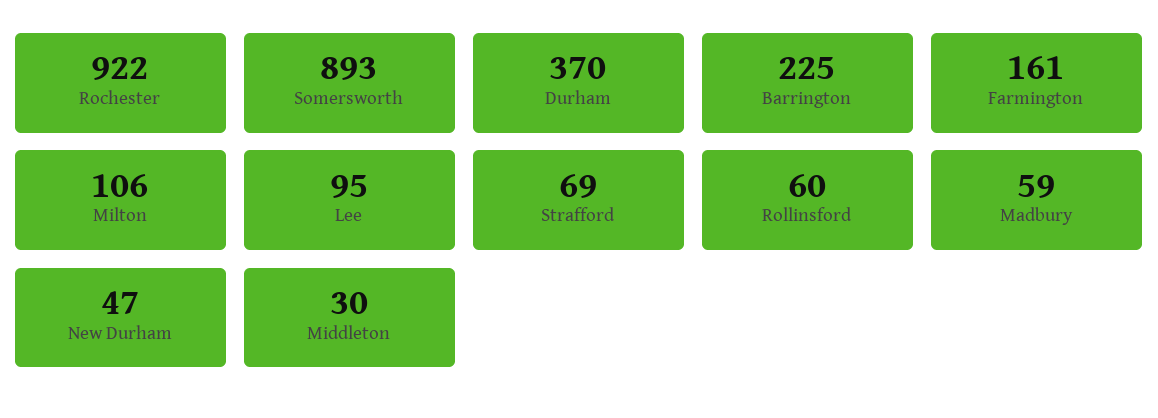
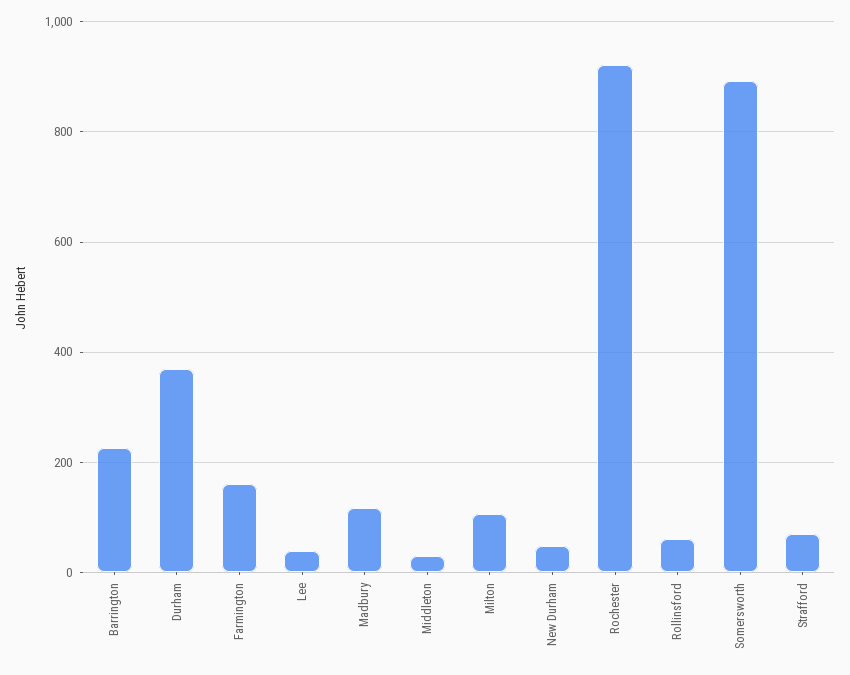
Lee: 95 -> 40
Madbury: 59 -> 120

